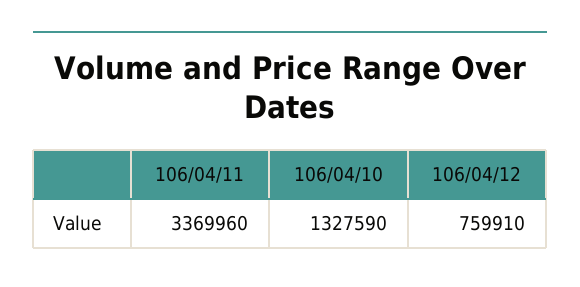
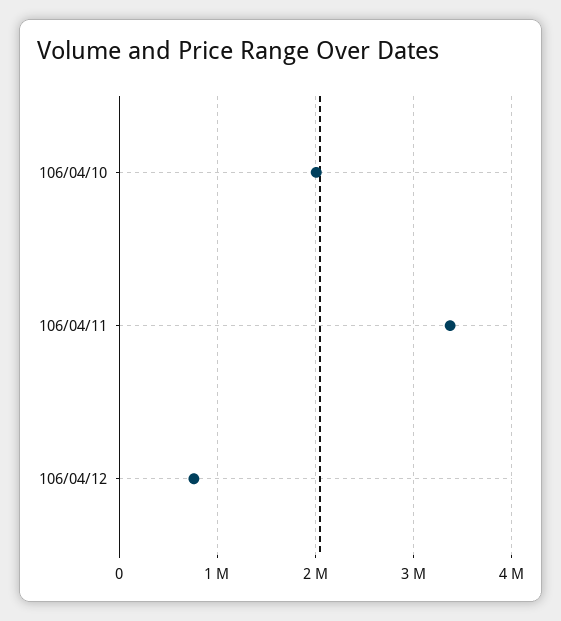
106/04/10: 1327590 -> 2000000

